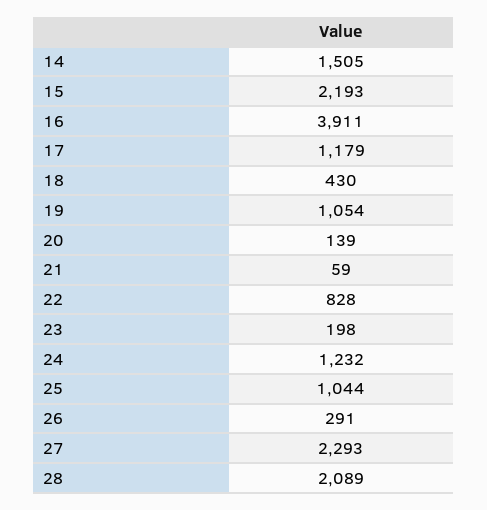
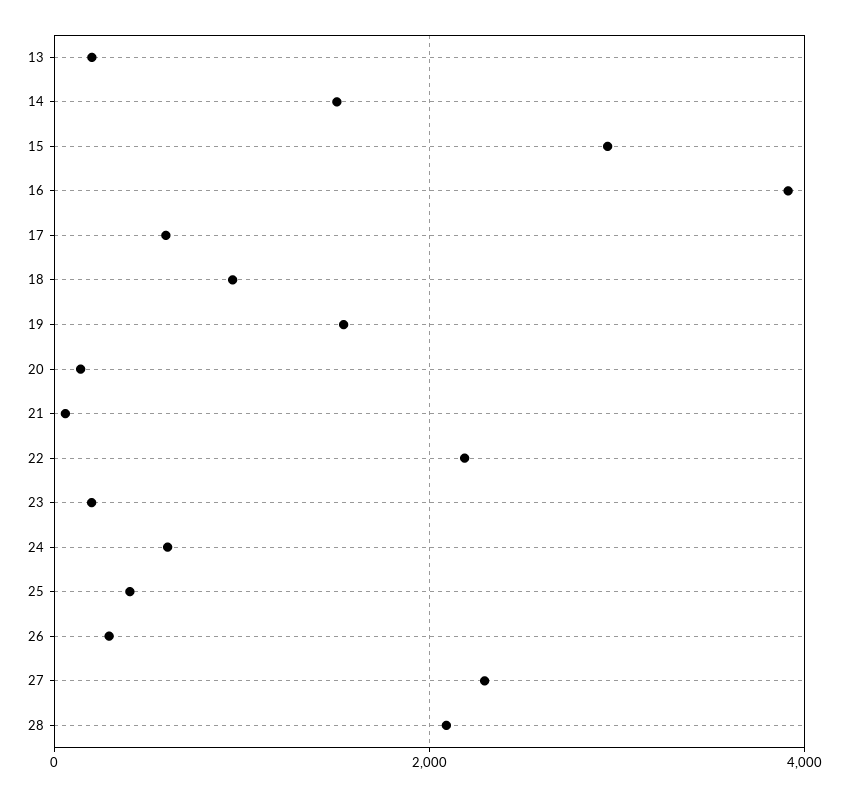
15: 2193 -> 3000
17: 1179 -> 600
18: 430 -> 1000
19: 1054 -> 1600
22: 828 -> 2200
24: 1232 -> 600
25: 1044 -> 400
13: none -> 200

